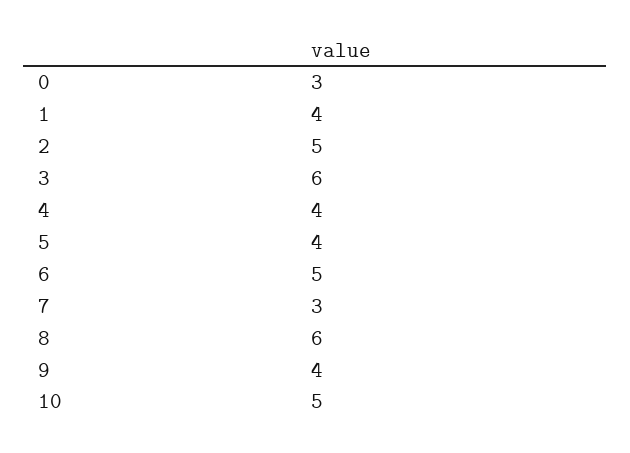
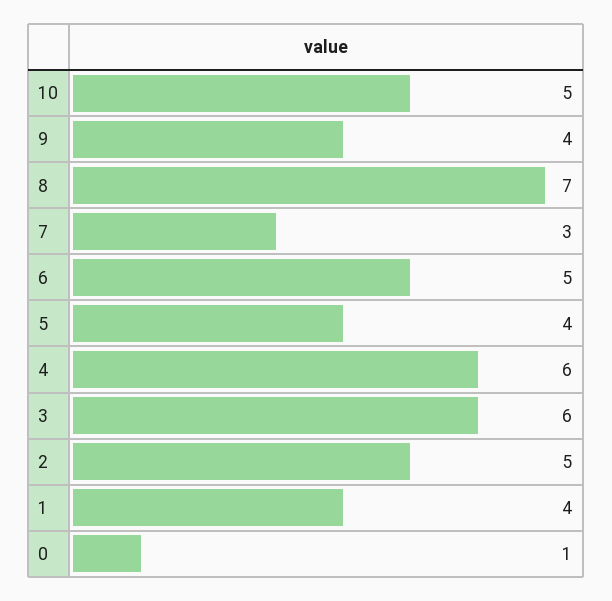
0: 3 -> 1
4: 4 -> 6
8: 6 -> 7

